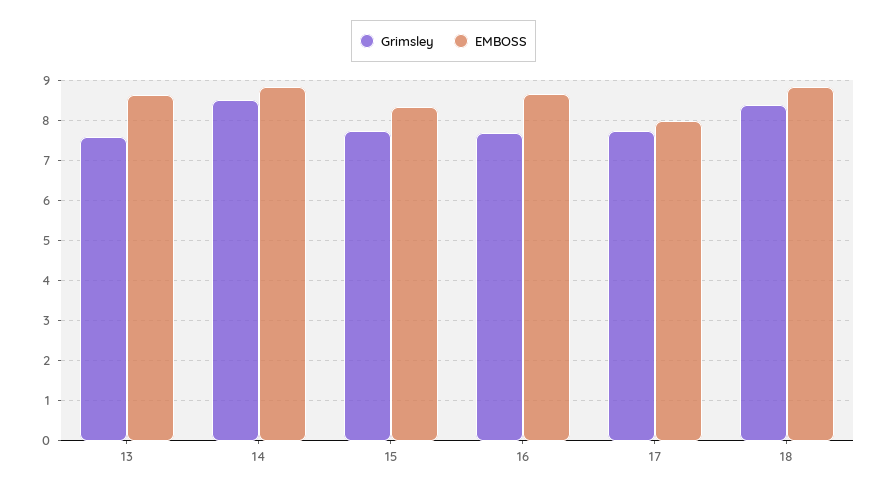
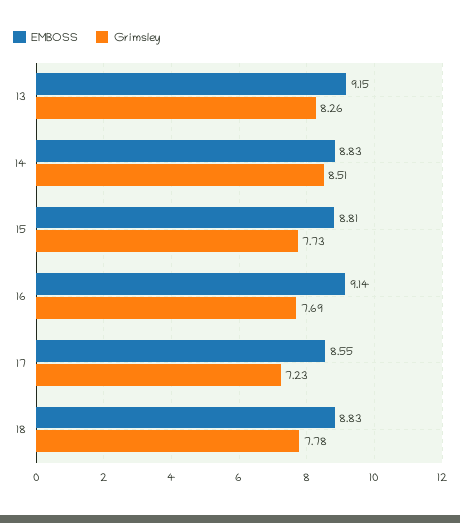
Grimsley, 13: 7.6 -> 8.26
EMBOSS, 13: 8.6 -> 9.15
EMBOSS, 15: 8.4 -> 8.81
EMBOSS, 16: 8.6 -> 9.14
Grimsley, 17: 7.8 -> 7.23
EMBOSS, 17: 8 -> 8.55
Grimsley, 18: 8.4 -> 7.78

